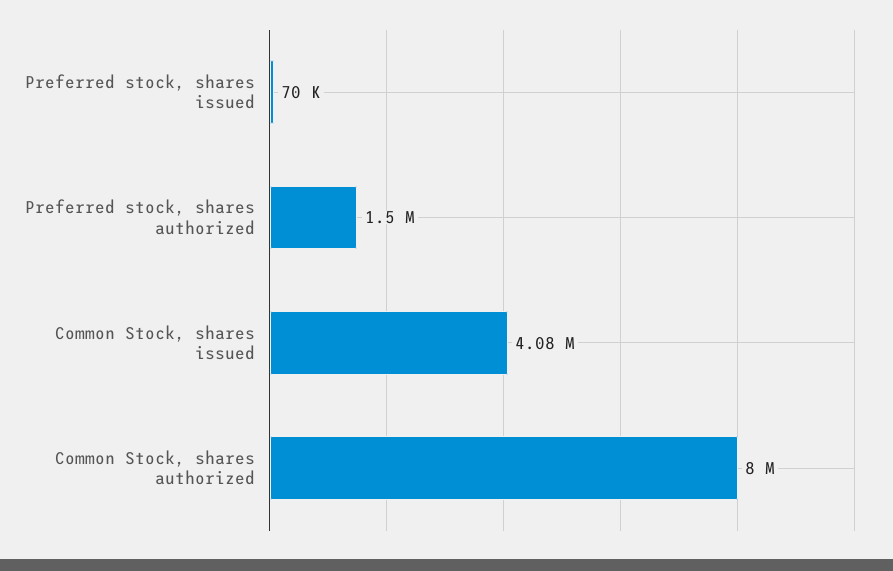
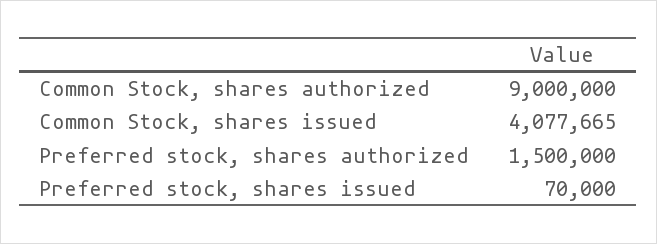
Common Stock, shares authorized: 8000000 -> 9000000

